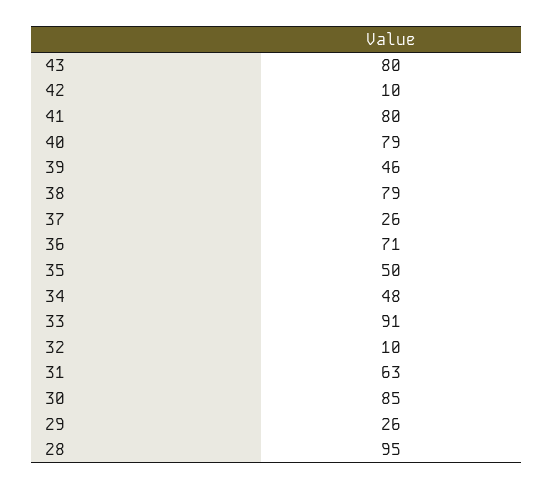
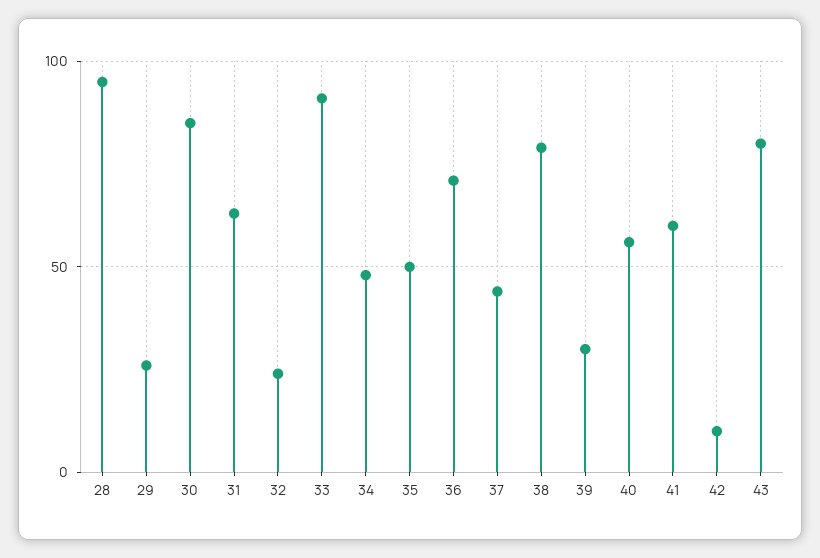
41: 80 -> 60
40: 79 -> 55
39: 46 -> 30
37: 26 -> 45
32: 10 -> 25

